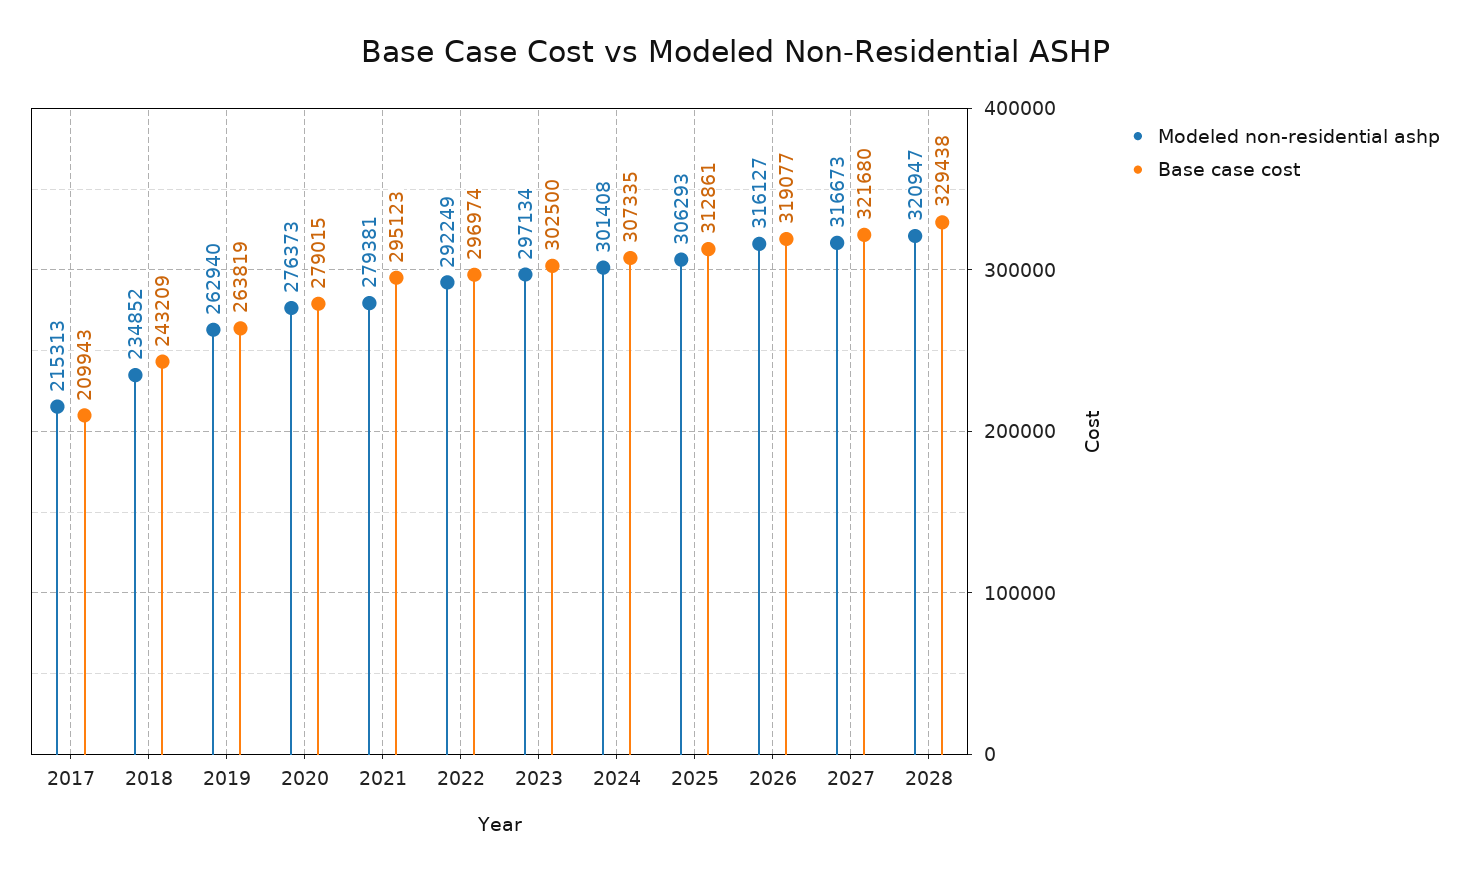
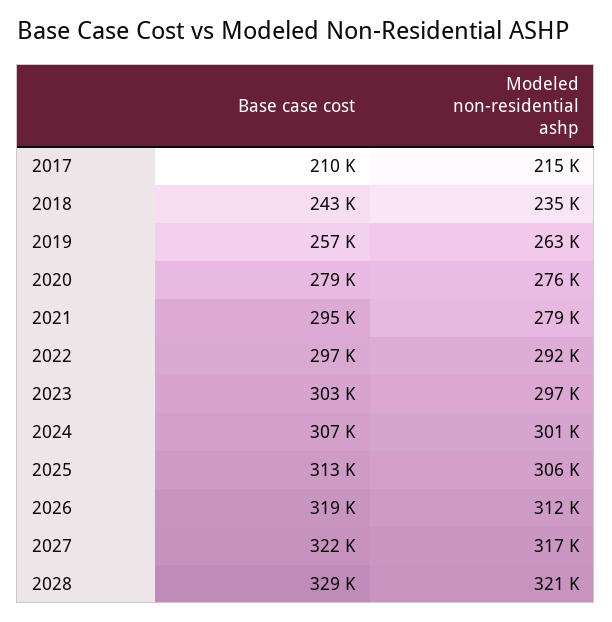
Base case cost, 2019: 263819 -> 257000
Modeled non-residential ashp, 2026: 316127 -> 312000

